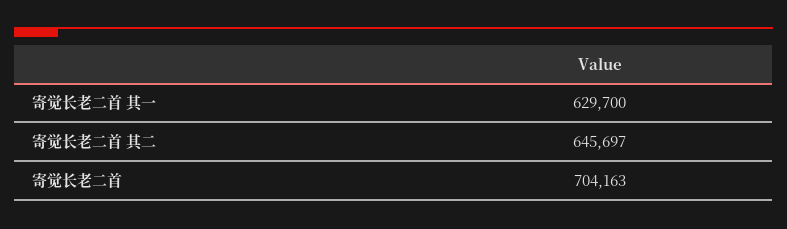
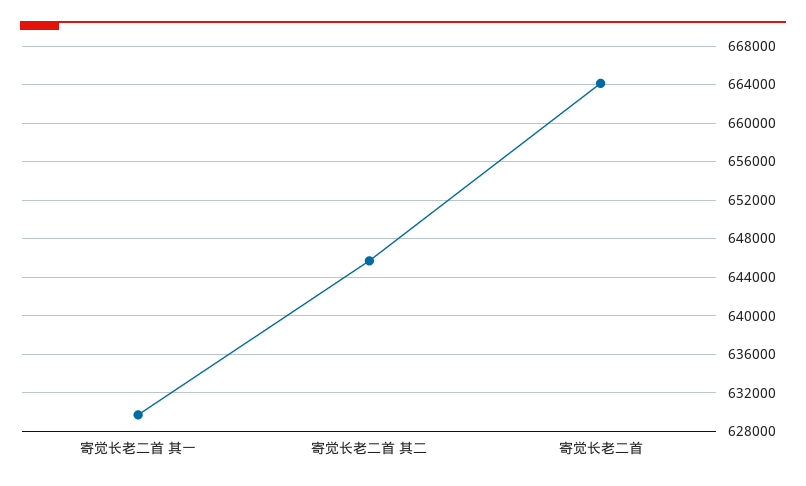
寄觉长老二首: 704163 -> 664000

